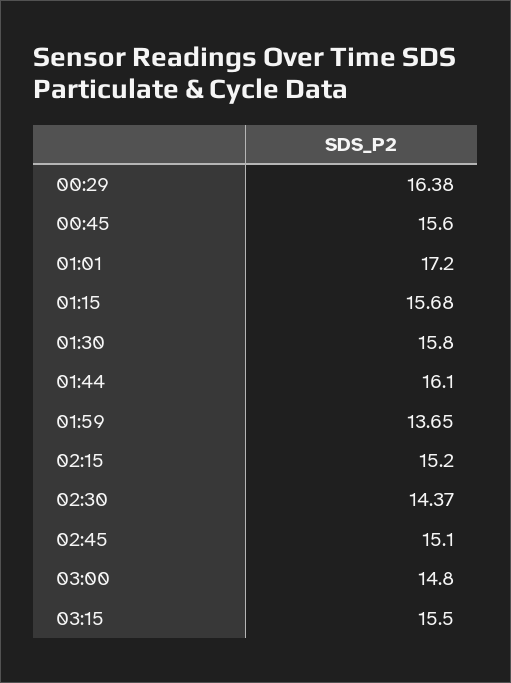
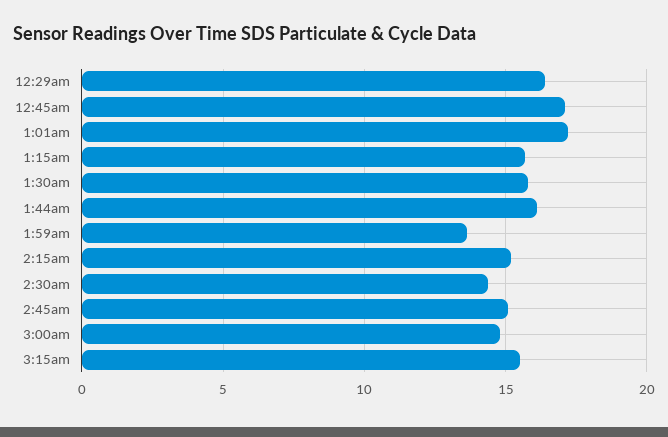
00:45: 15.6 -> 17

